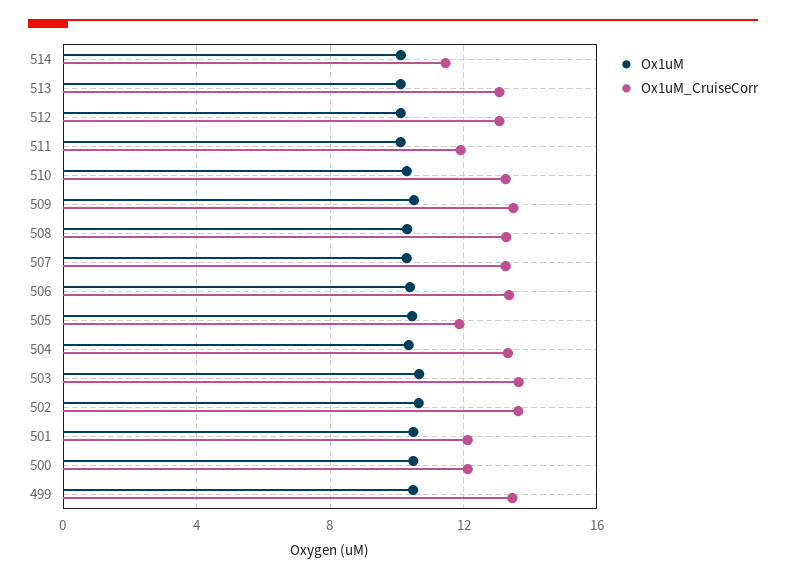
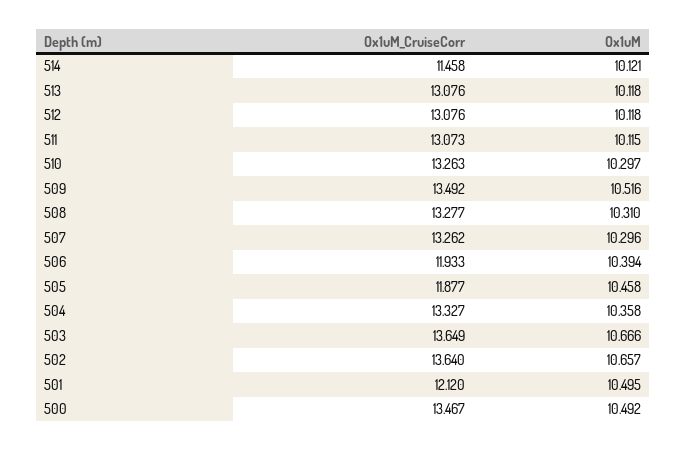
Ox1uM_CruiseCorr, 511: 12 -> 13.073
Ox1uM_CruiseCorr, 506: 13.5 -> 11.933
Ox1uM_CruiseCorr, 500: 12 -> 13.467
Ox1uM, 499: 10.5 -> none
Ox1uM_CruiseCorr, 499: 13.5 -> none

